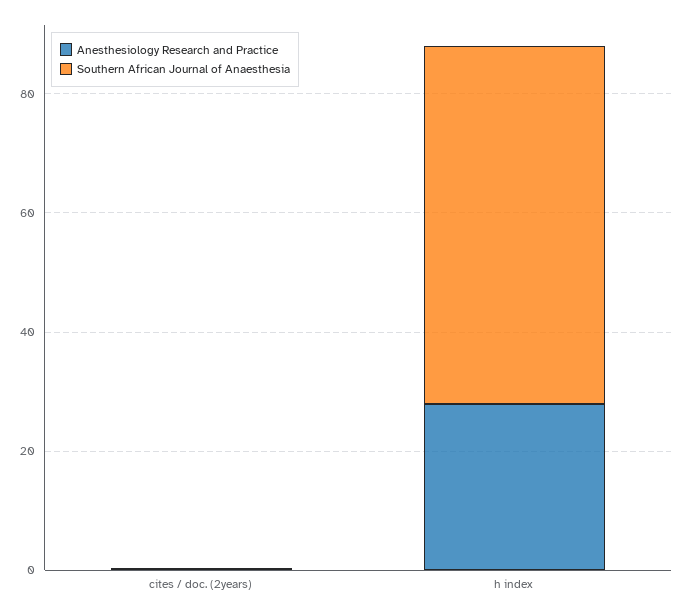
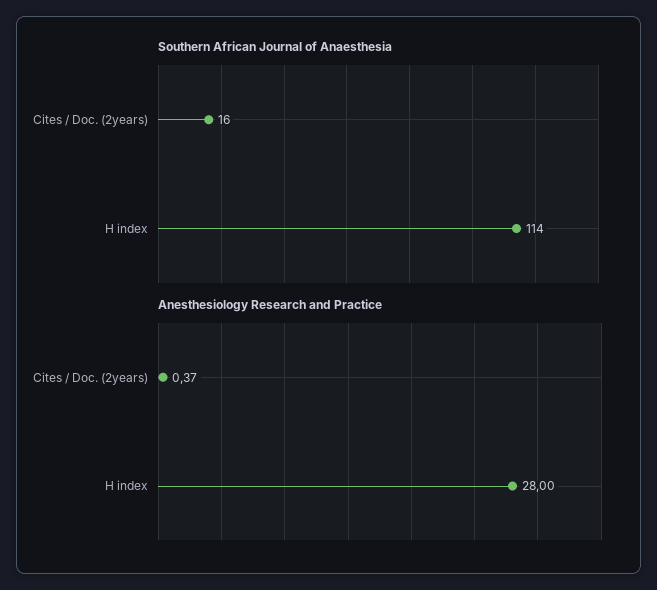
Southern African Journal of Anaesthesia, cites / doc. (2years): 0 -> 16
Southern African Journal of Anaesthesia, h index: 60 -> 114

